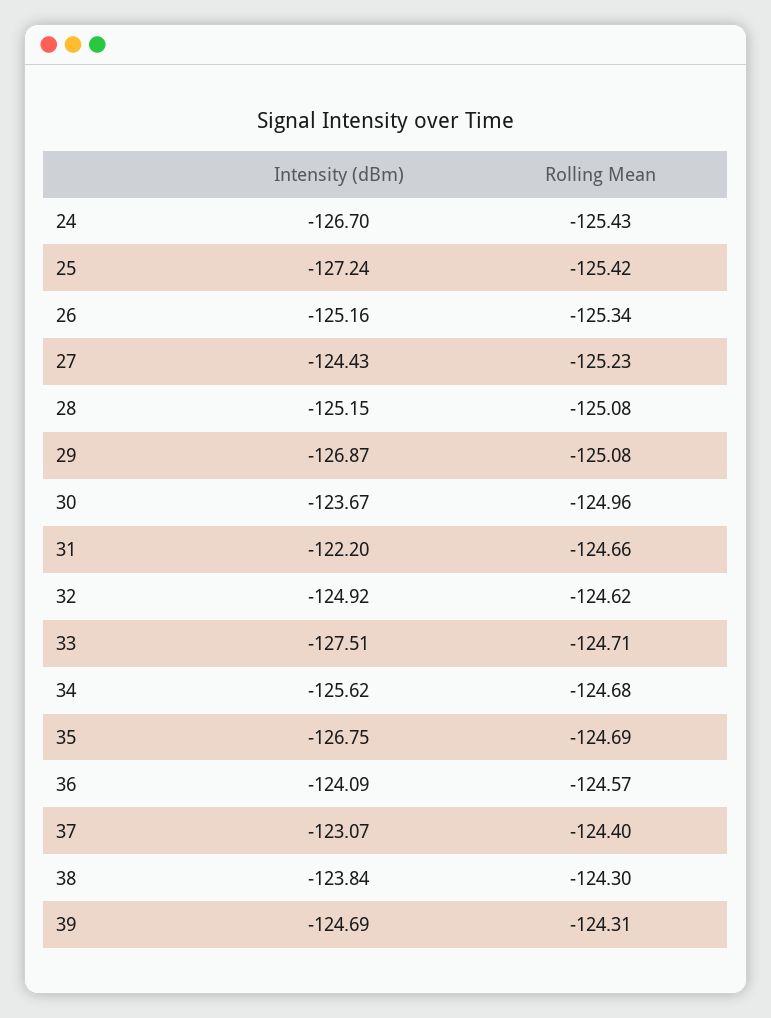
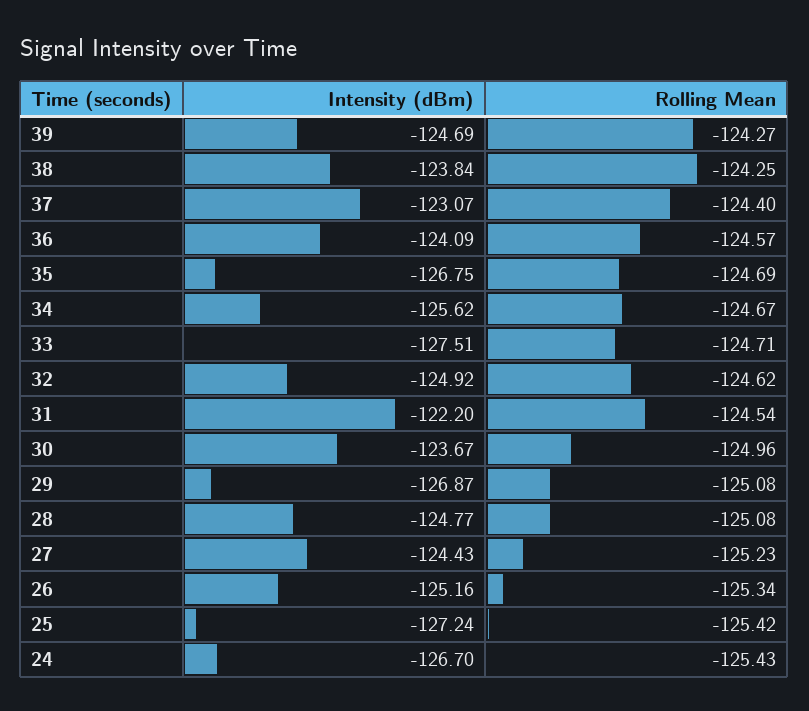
Intensity (dBm), 28: -125.15 -> -124.77
Rolling Mean, 31: -124.66 -> -124.54
Rolling Mean, 34: -124.68 -> -124.67
Rolling Mean, 38: -124.3 -> -124.25
Rolling Mean, 39: -124.31 -> -124.27

